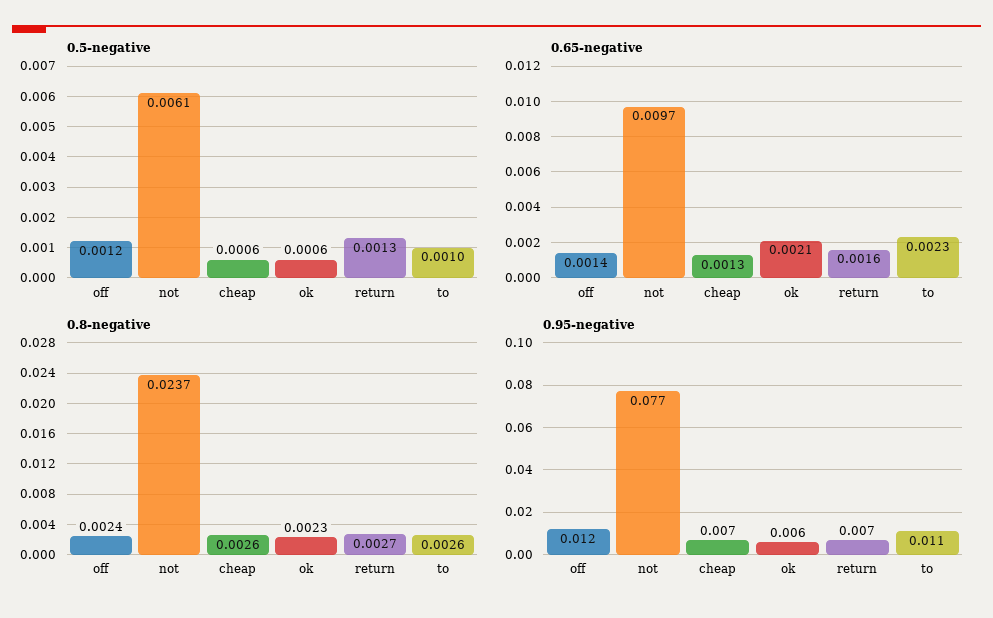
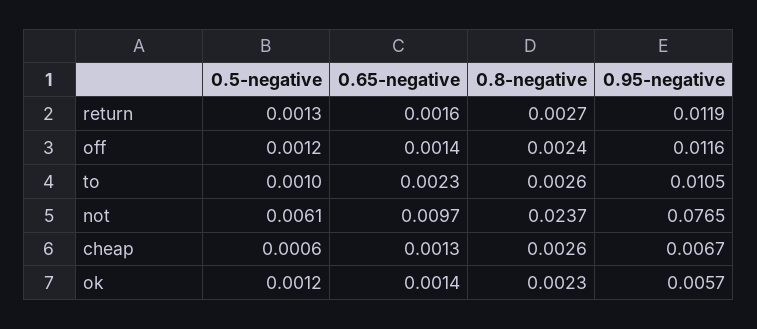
0.5-negative, ok: 0.0006 -> 0.0012
0.65-negative, ok: 0.0021 -> 0.0014
0.95-negative, return: 0.007 -> 0.0119

